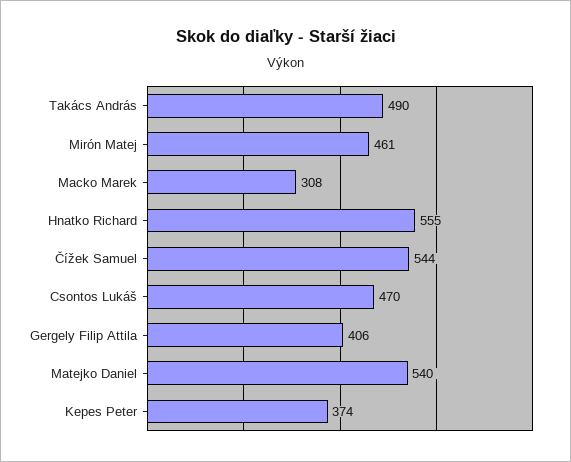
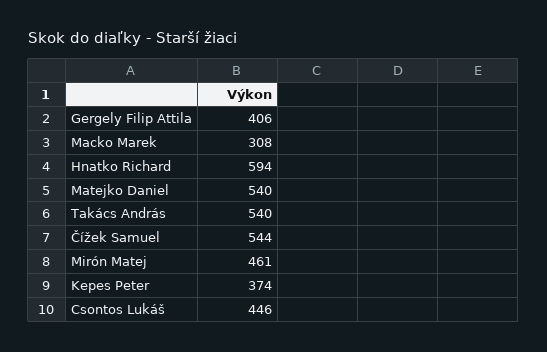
Takács András: 490 -> 540
Hnatko Richard: 555 -> 594
Csontos Lukáš: 470 -> 446

